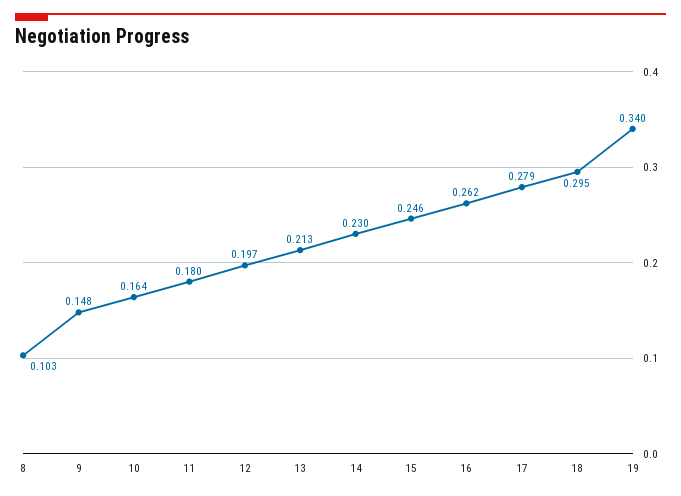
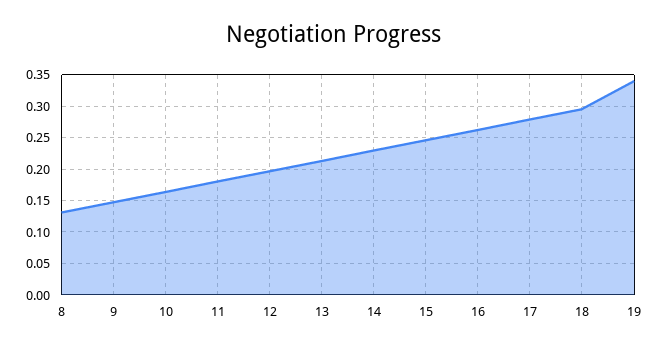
8: 0.103 -> 0.13

